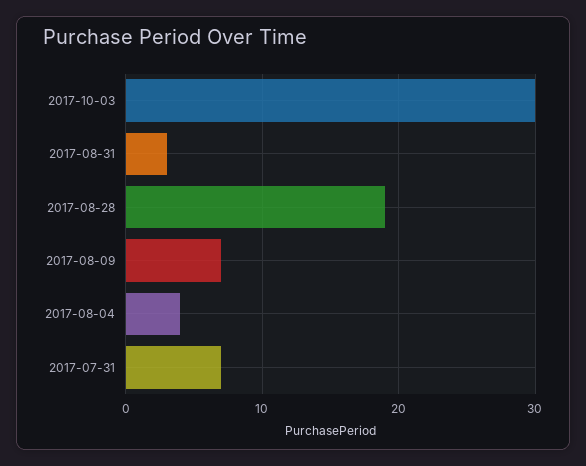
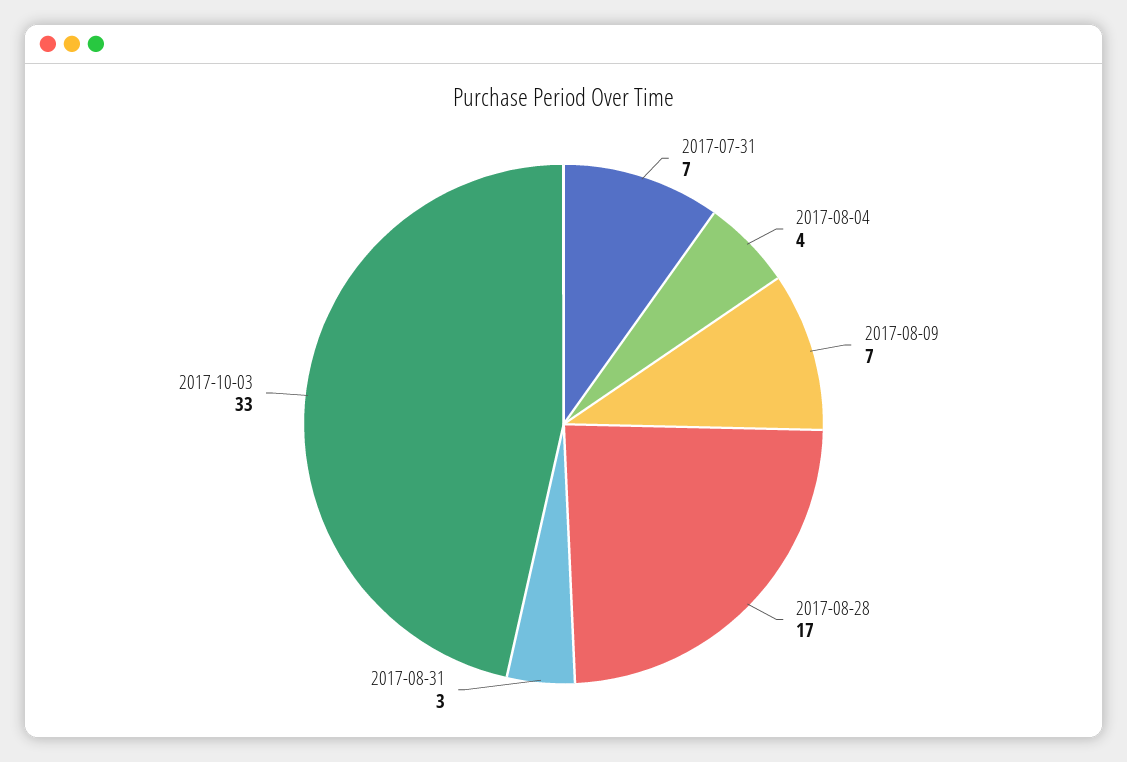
2017-10-03: 30 -> 33
2017-08-28: 19 -> 17

